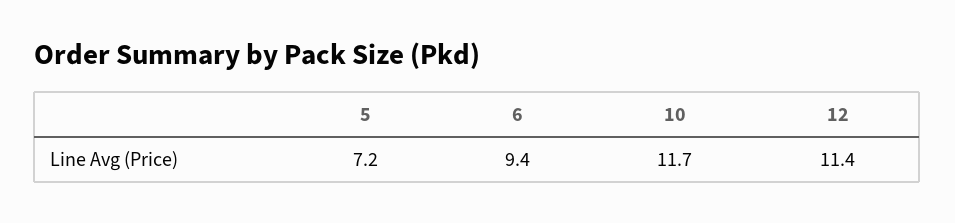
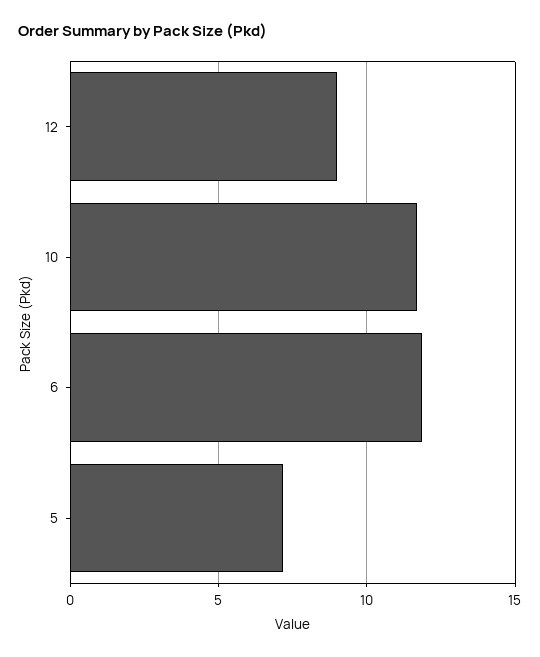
6: 9.4 -> 12
12: 11.4 -> 9

